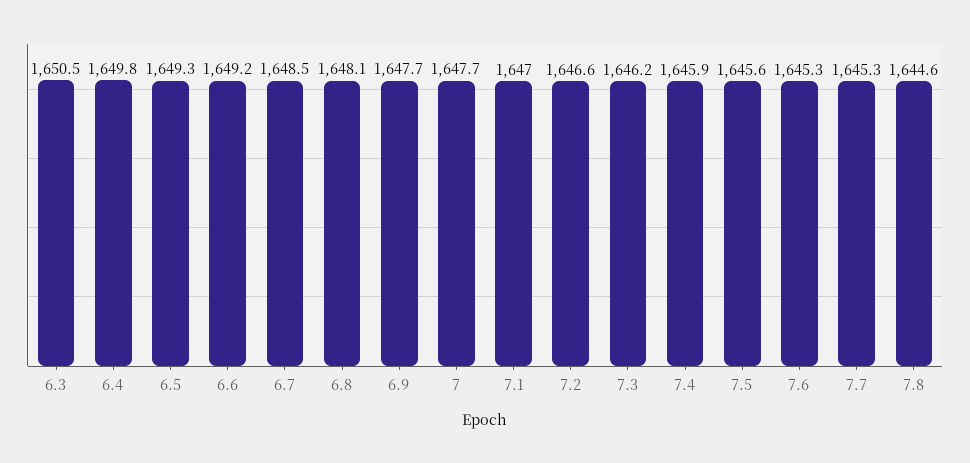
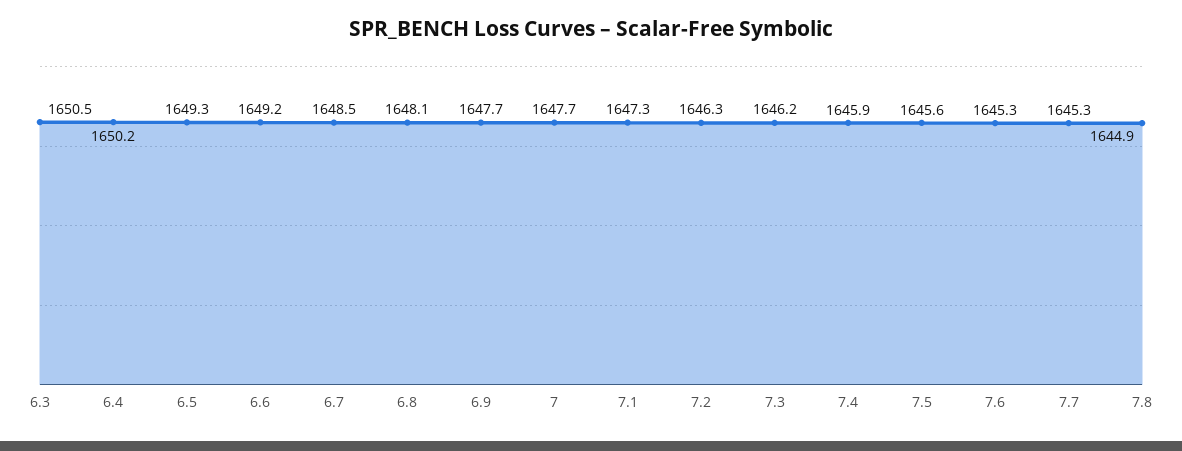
6.4: 1649.8 -> 1650.2
7.1: 1647 -> 1647.3
7.2: 1646.6 -> 1646.3
7.8: 1644.6 -> 1644.9

